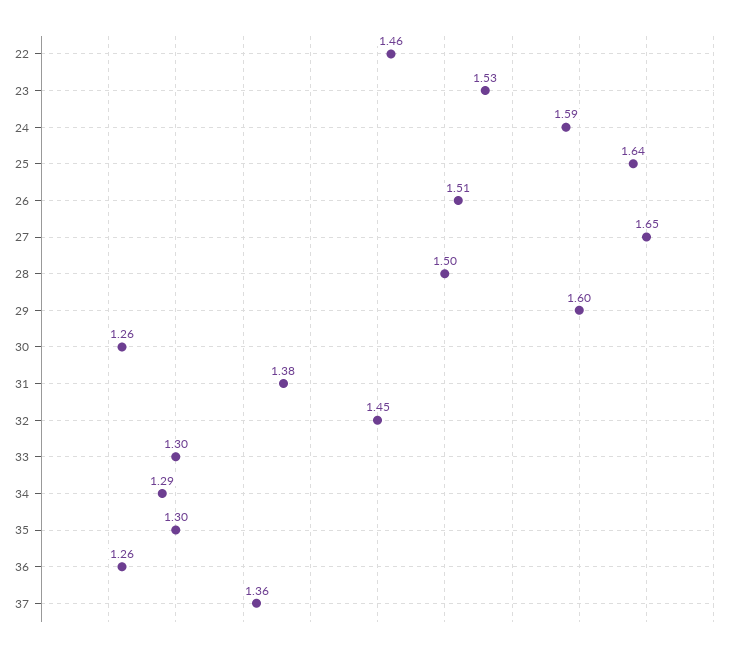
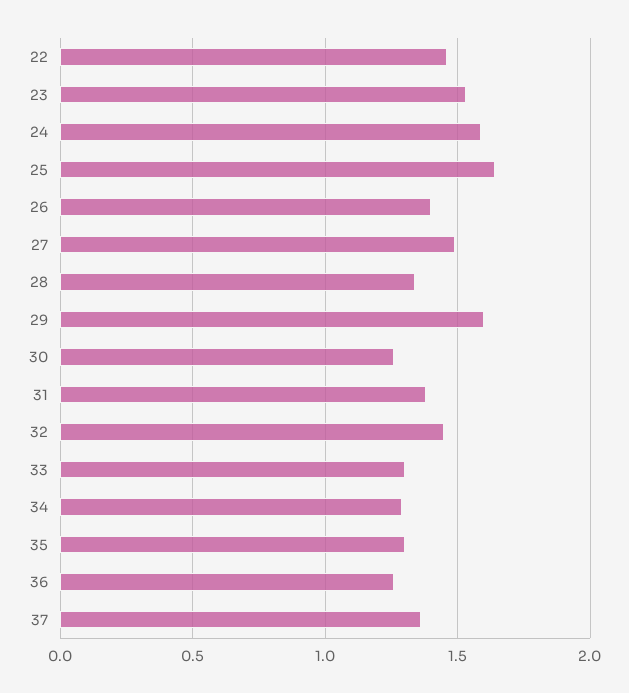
26: 1.51 -> 1.4
27: 1.65 -> 1.5
28: 1.5 -> 1.35

